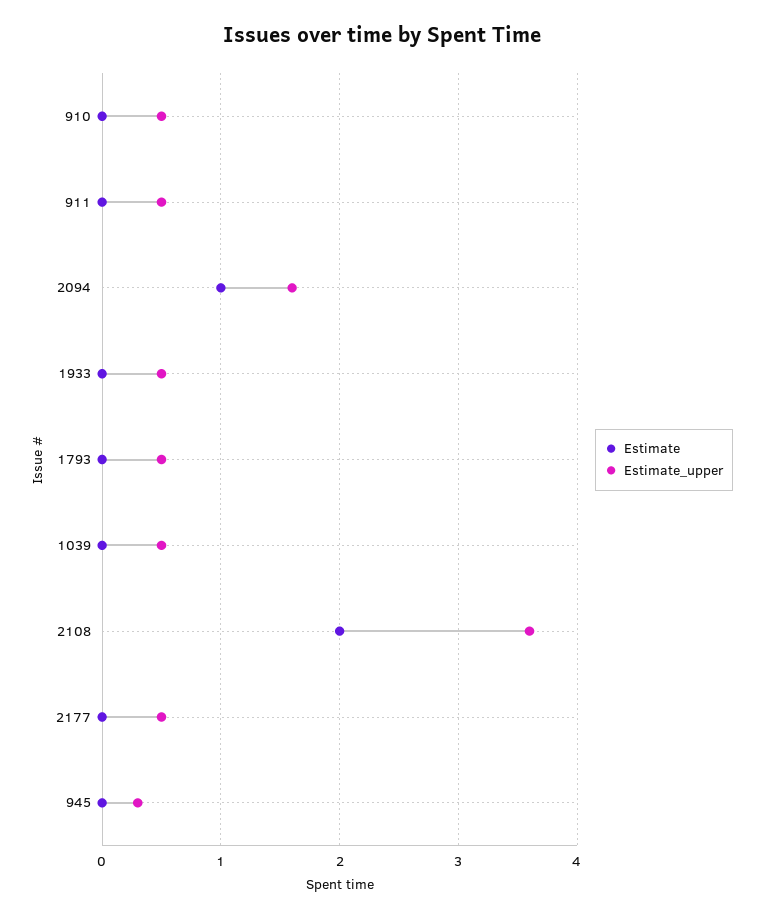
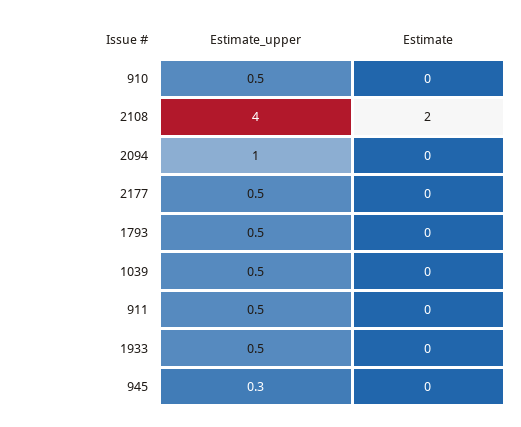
Estimate, 2094: 1 -> 0
Estimate_upper, 2094: 1.6 -> 1
Estimate_upper, 2108: 3.6 -> 4

